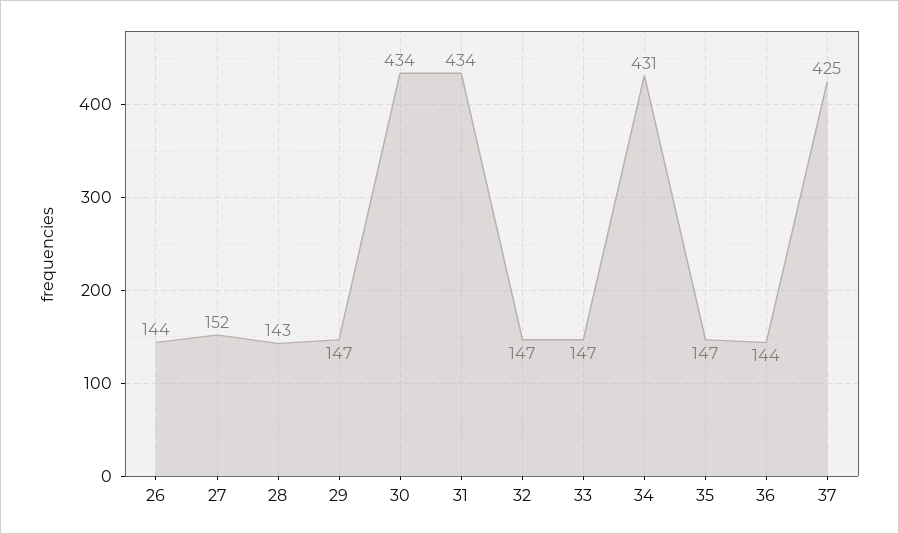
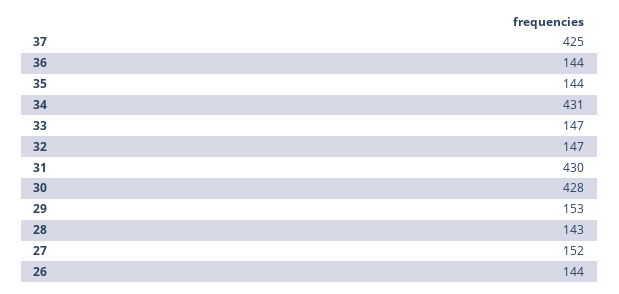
29: 147 -> 153
30: 434 -> 428
31: 434 -> 430
35: 147 -> 144

